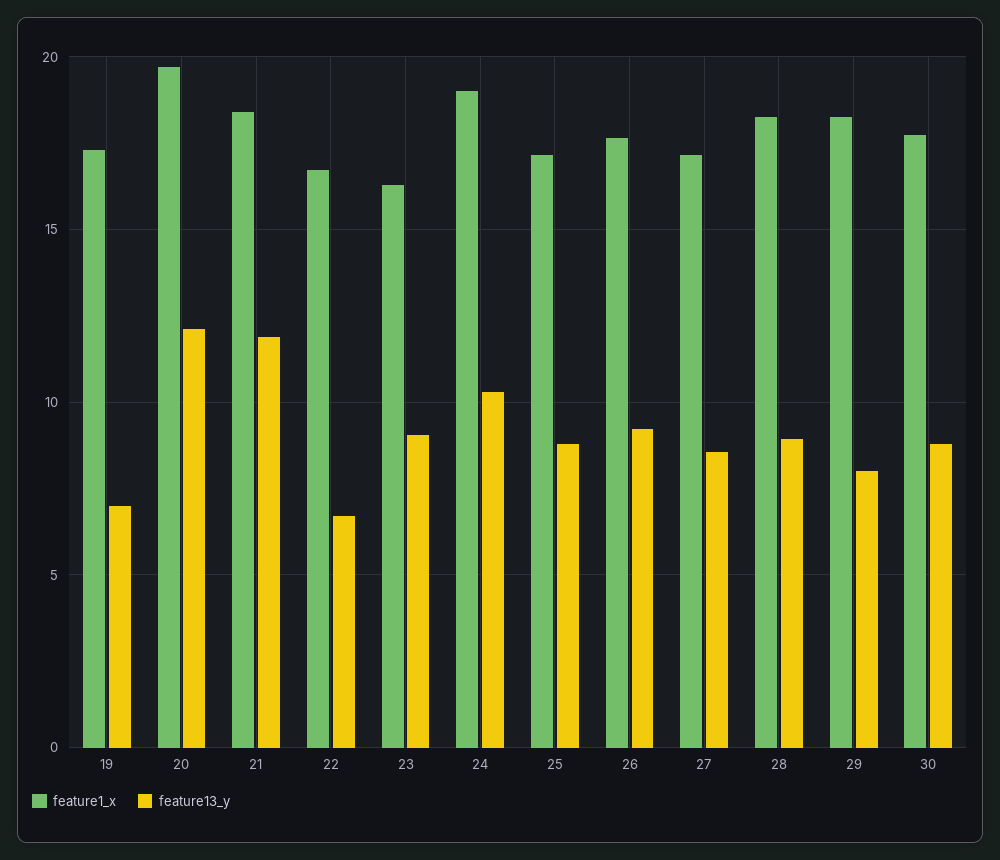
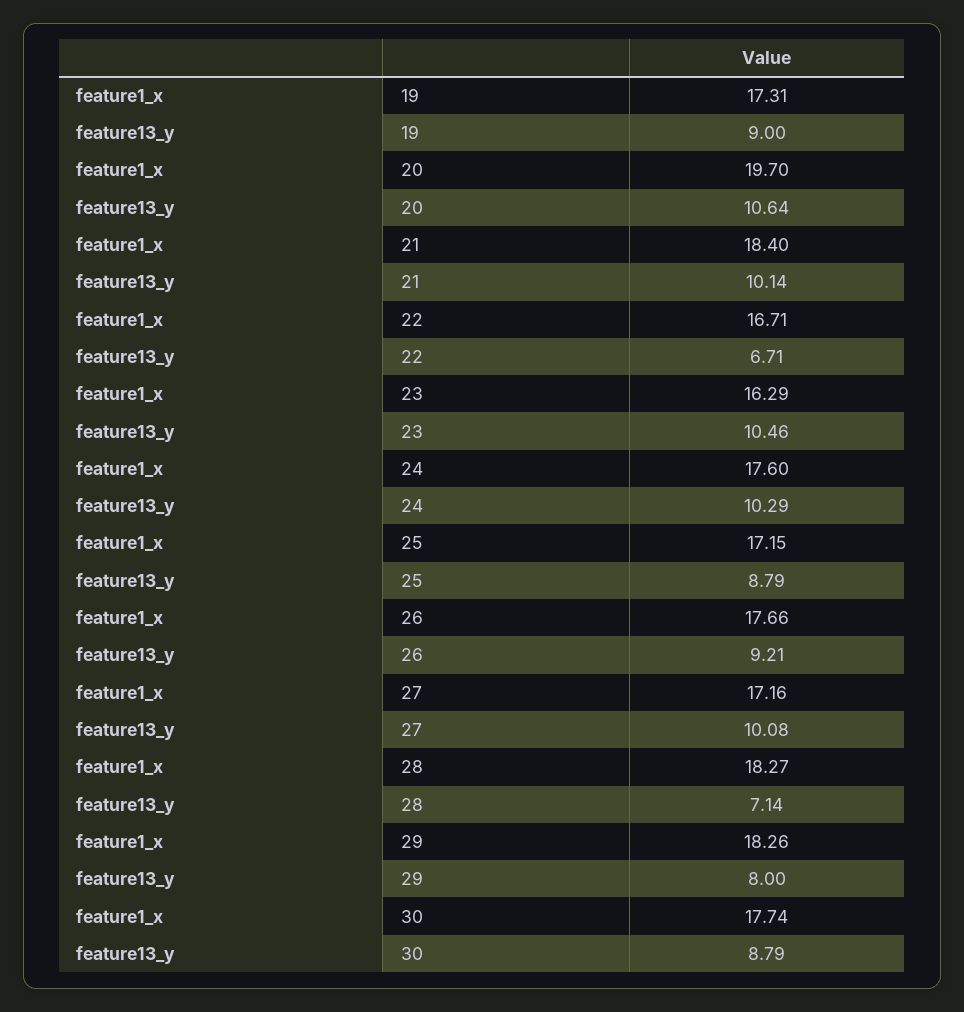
feature13_y, 19: 7 -> 9
feature13_y, 20: 12 -> 10.64
feature13_y, 21: 12 -> 10.14
feature13_y, 23: 9 -> 10.46
feature1_x, 24: 19 -> 17.6
feature13_y, 27: 8.5 -> 10.08
feature13_y, 28: 9 -> 7.14

